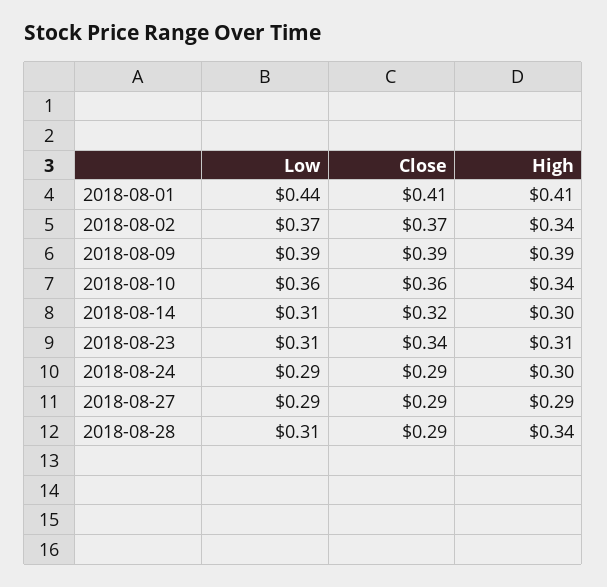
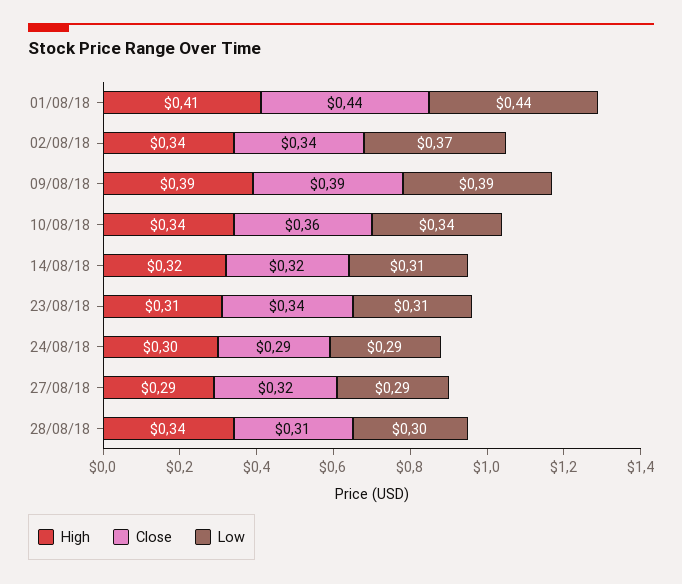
Close, 2018-08-01: 0.41 -> 0.44
Close, 2018-08-02: 0.37 -> 0.34
Low, 2018-08-10: 0.36 -> 0.34
High, 2018-08-14: 0.3 -> 0.32
Close, 2018-08-27: 0.29 -> 0.32
Low, 2018-08-28: 0.31 -> 0.3
Close, 2018-08-28: 0.29 -> 0.31

